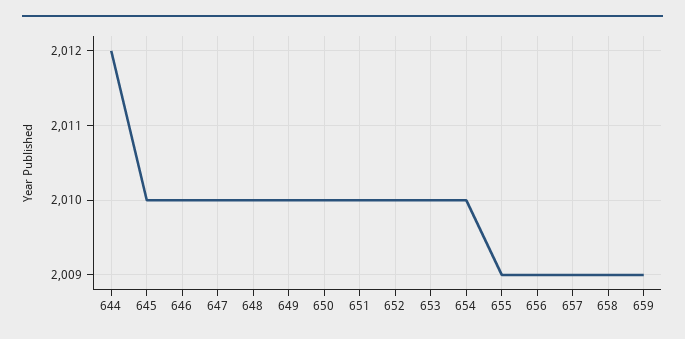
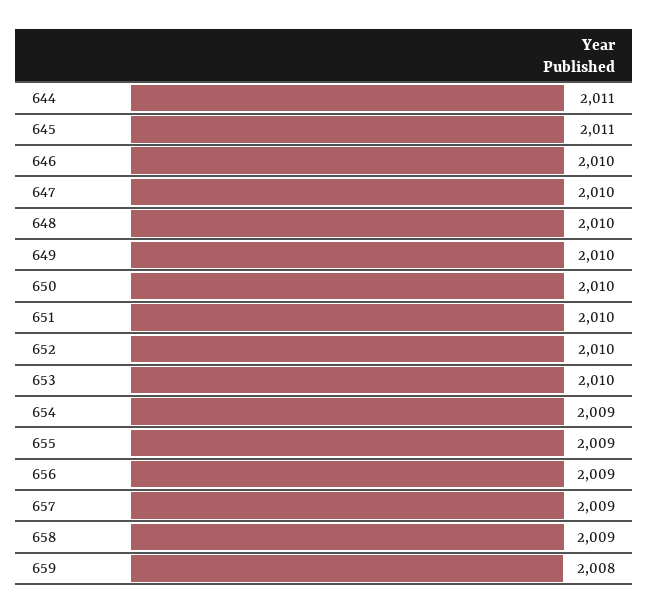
644: 2012 -> 2011
645: 2010 -> 2011
654: 2010 -> 2009
659: 2009 -> 2008

